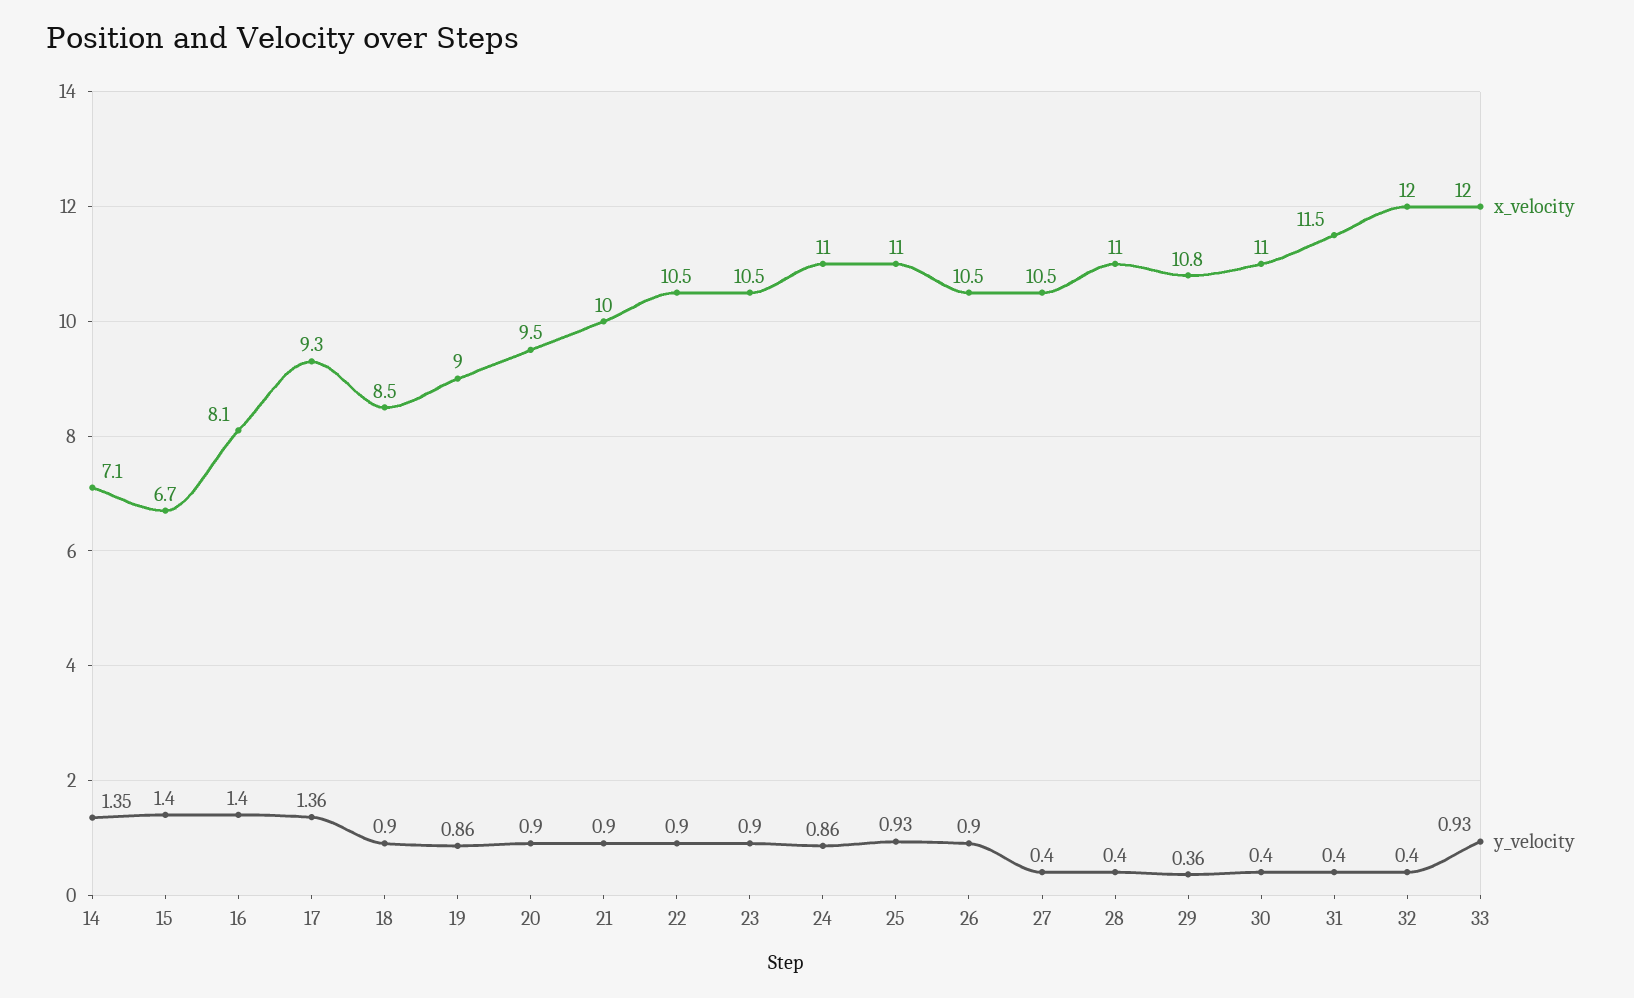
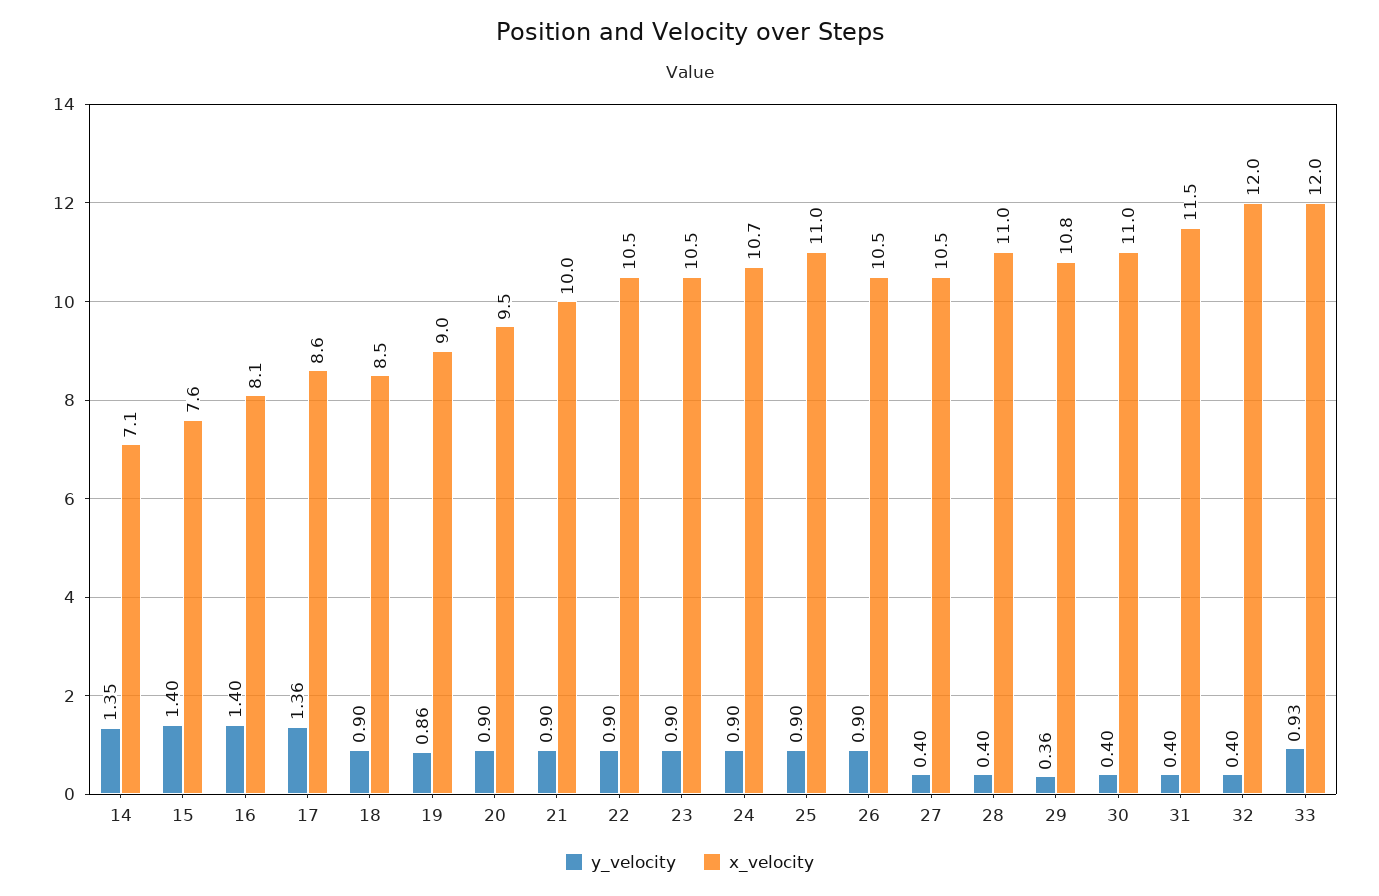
x_velocity, 15: 6.7 -> 7.6
x_velocity, 17: 9.3 -> 8.6
x_velocity, 24: 11 -> 10.7
y_velocity, 24: 0.86 -> 0.9
y_velocity, 25: 0.93 -> 0.9

